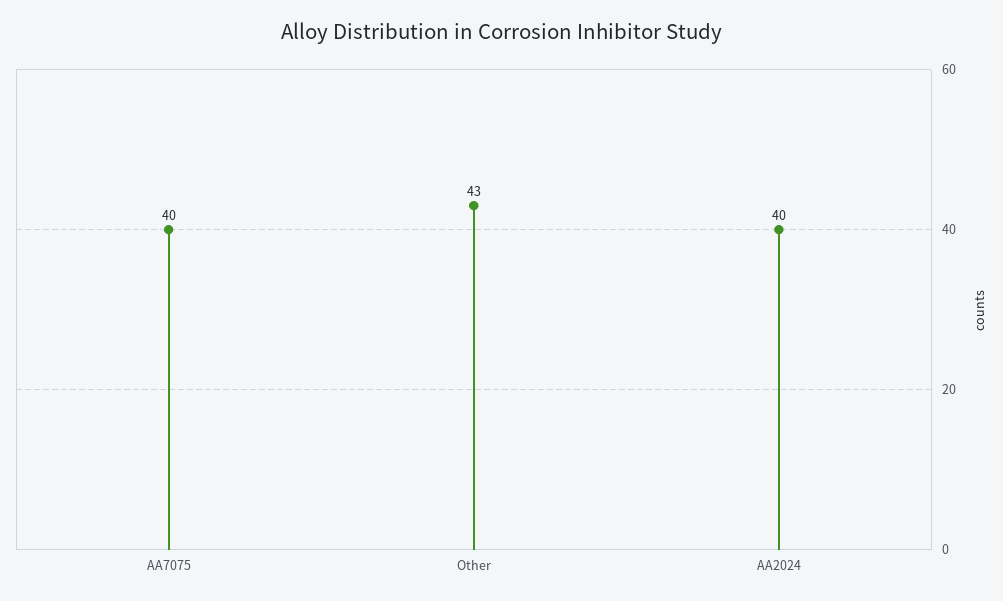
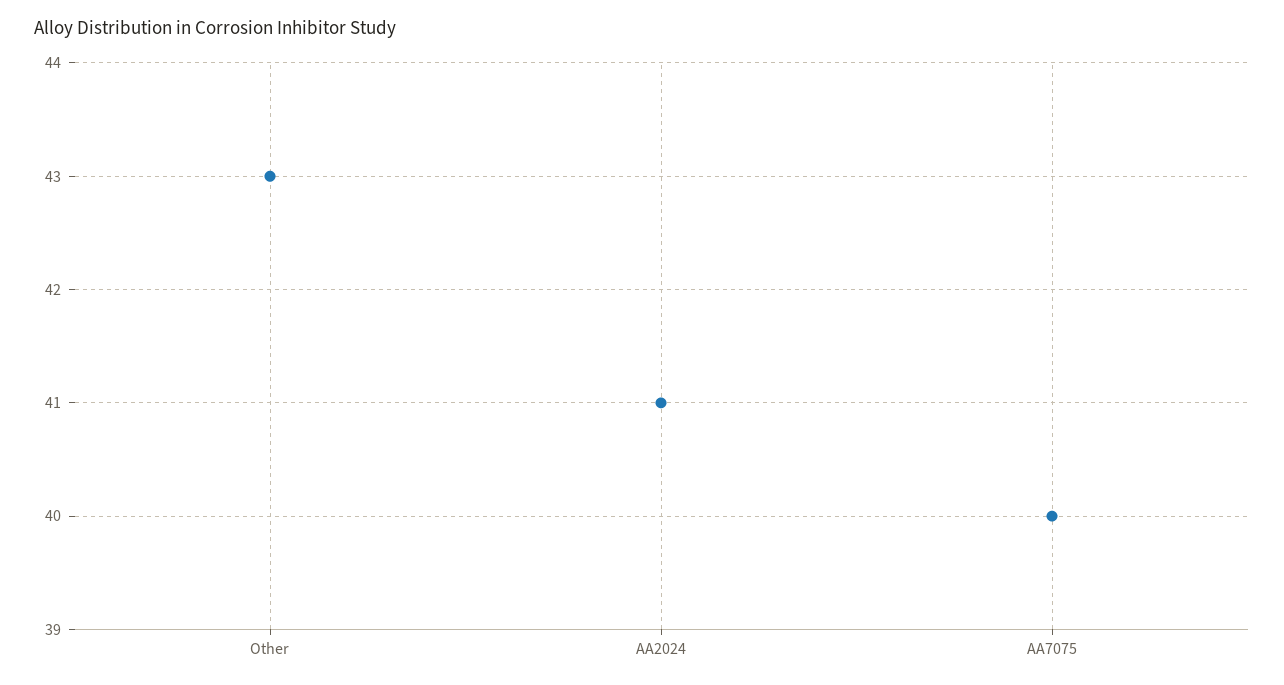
AA2024: 40 -> 41

